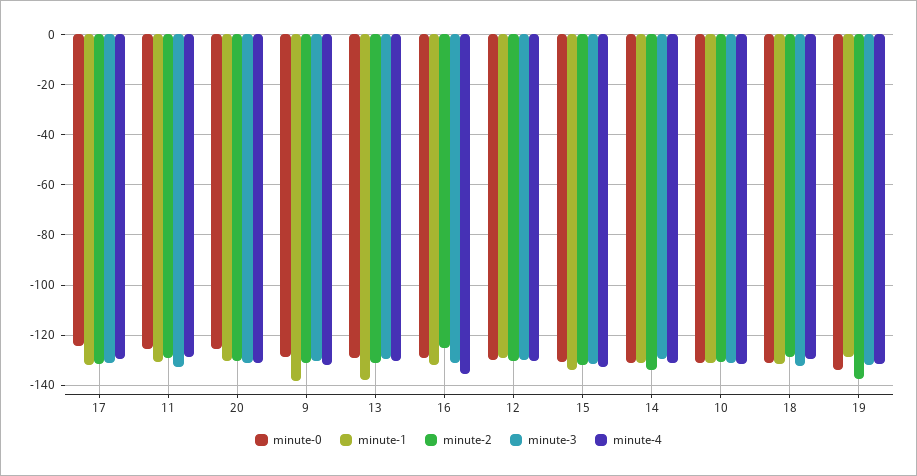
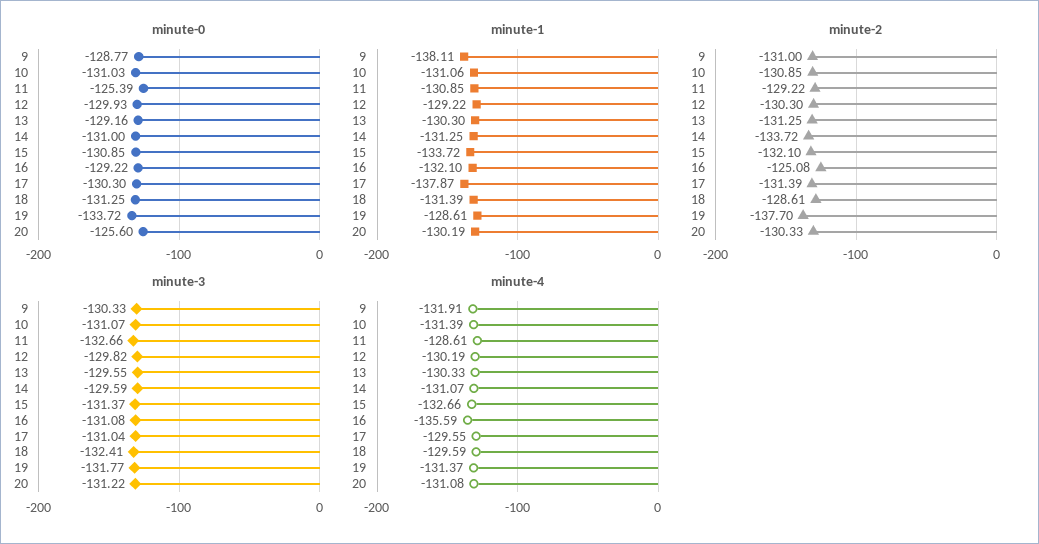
minute-0, 17: -125 -> -130.3
minute-1, 17: -132.5 -> -137.87
minute-1, 13: -137.5 -> -130.3

